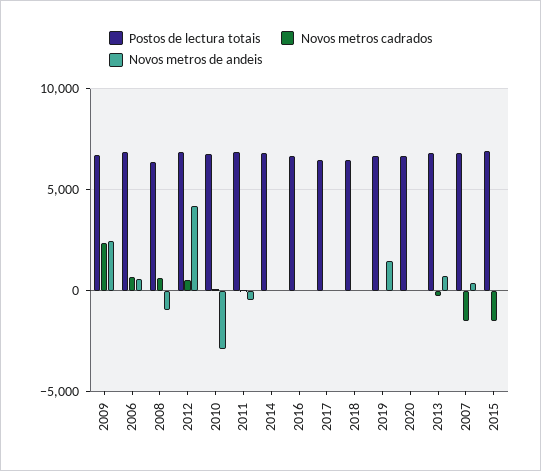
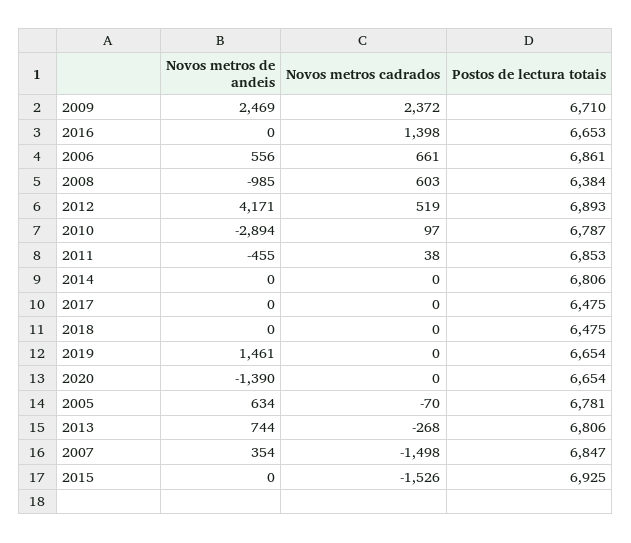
Novos metros cadrados, 2016: 0 -> 1398
Novos metros de andeis, 2020: 0 -> -1390
Novos metros de andeis, 2005: none -> 634
Novos metros cadrados, 2005: none -> -70
Postos de lectura totais, 2005: none -> 6781

